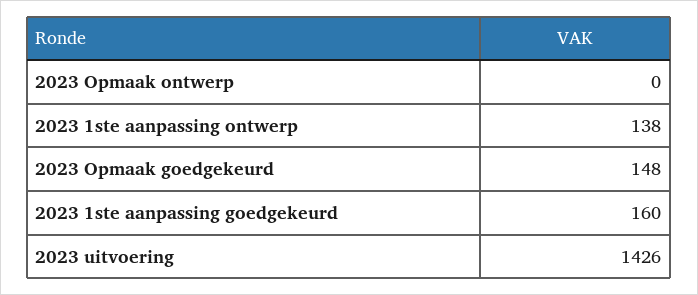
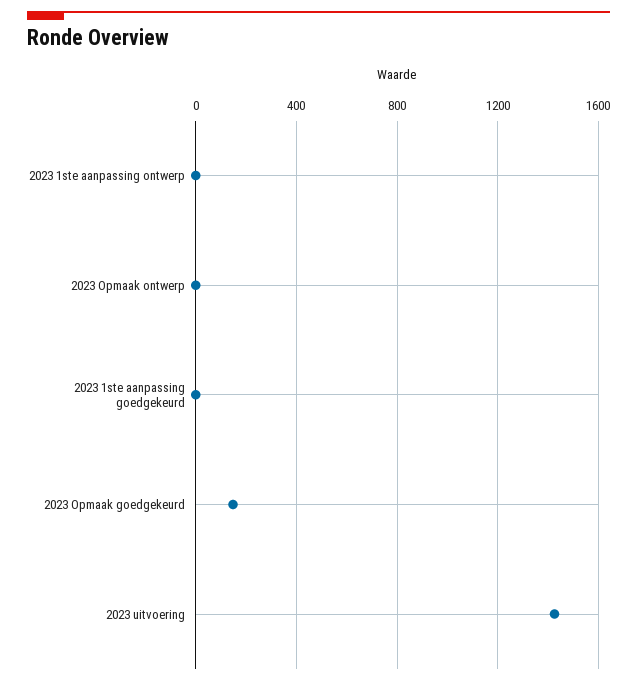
2023 1ste aanpassing ontwerp: 138 -> 0
2023 1ste aanpassing goedgekeurd: 160 -> 0

